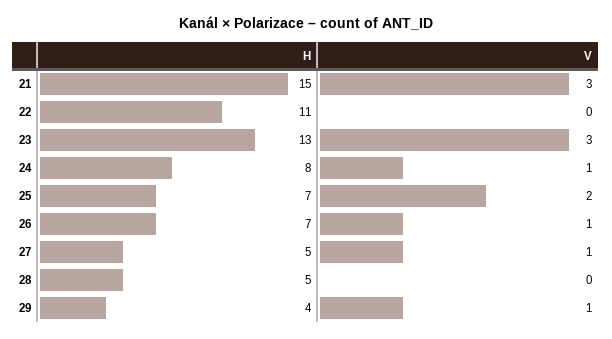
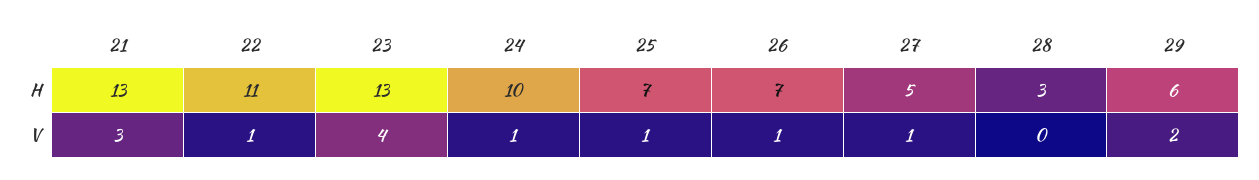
H, 21: 15 -> 13
V, 22: 0 -> 1
V, 23: 3 -> 4
H, 24: 8 -> 10
V, 25: 2 -> 1
H, 28: 5 -> 3
H, 29: 4 -> 6
V, 29: 1 -> 2

